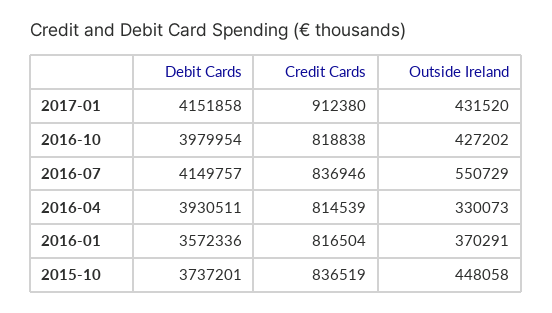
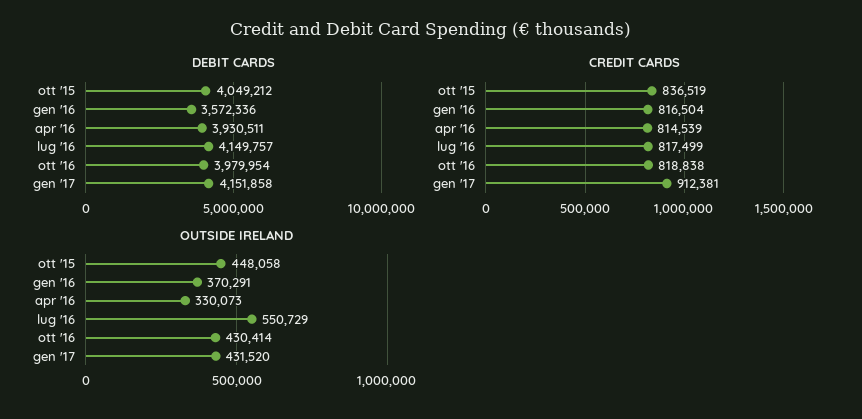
Credit Cards, 2017-01: 912380 -> 912381
Outside Ireland, 2016-10: 427202 -> 430414
Credit Cards, 2016-07: 836946 -> 817499
Debit Cards, 2015-10: 3737201 -> 4049212

